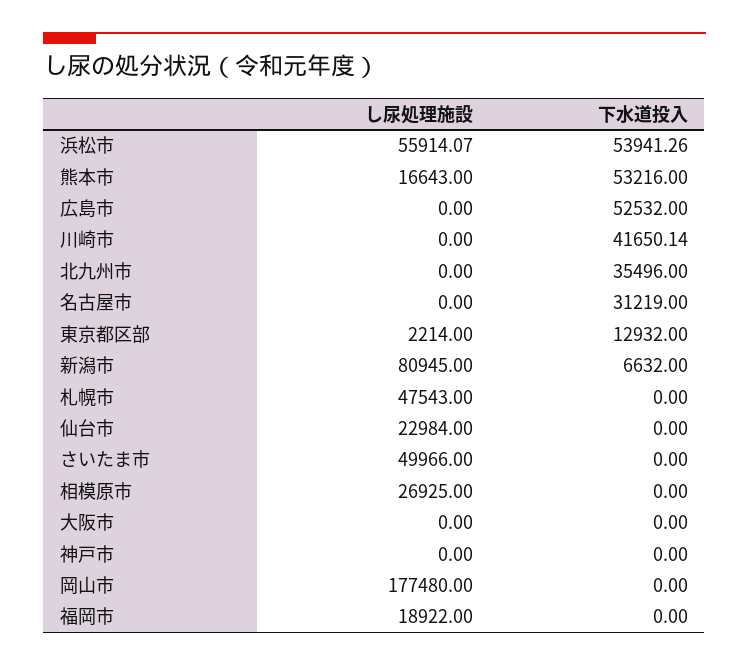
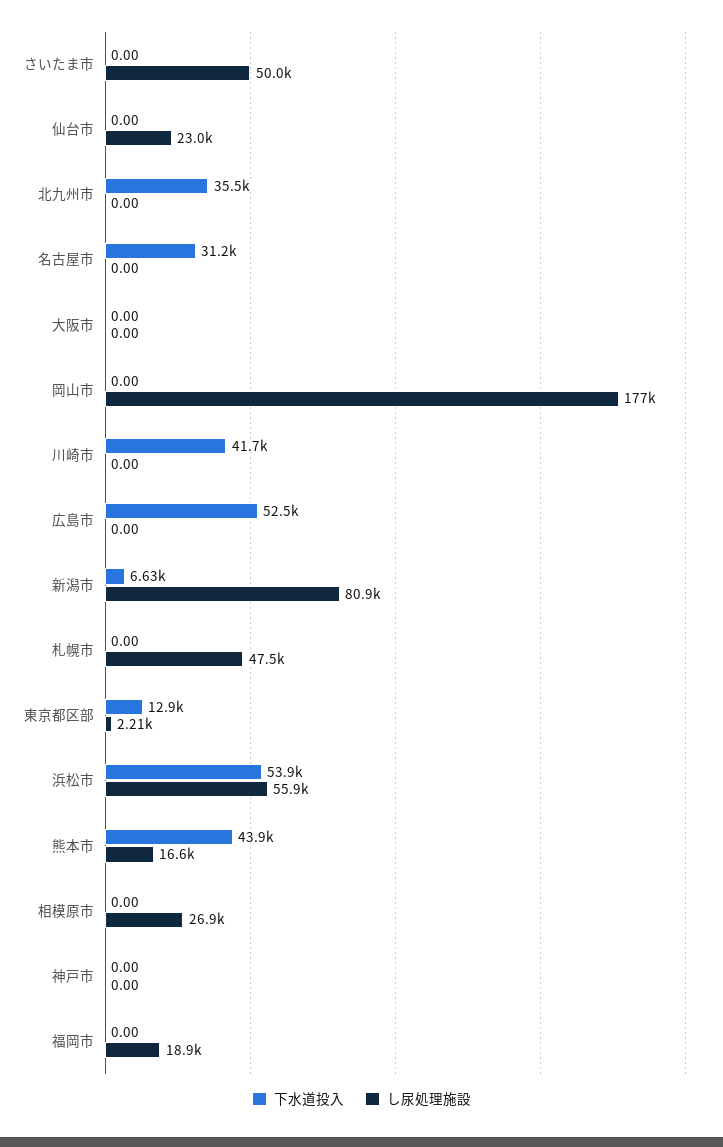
下水道投入, 熊本市: 53216 -> 43900

